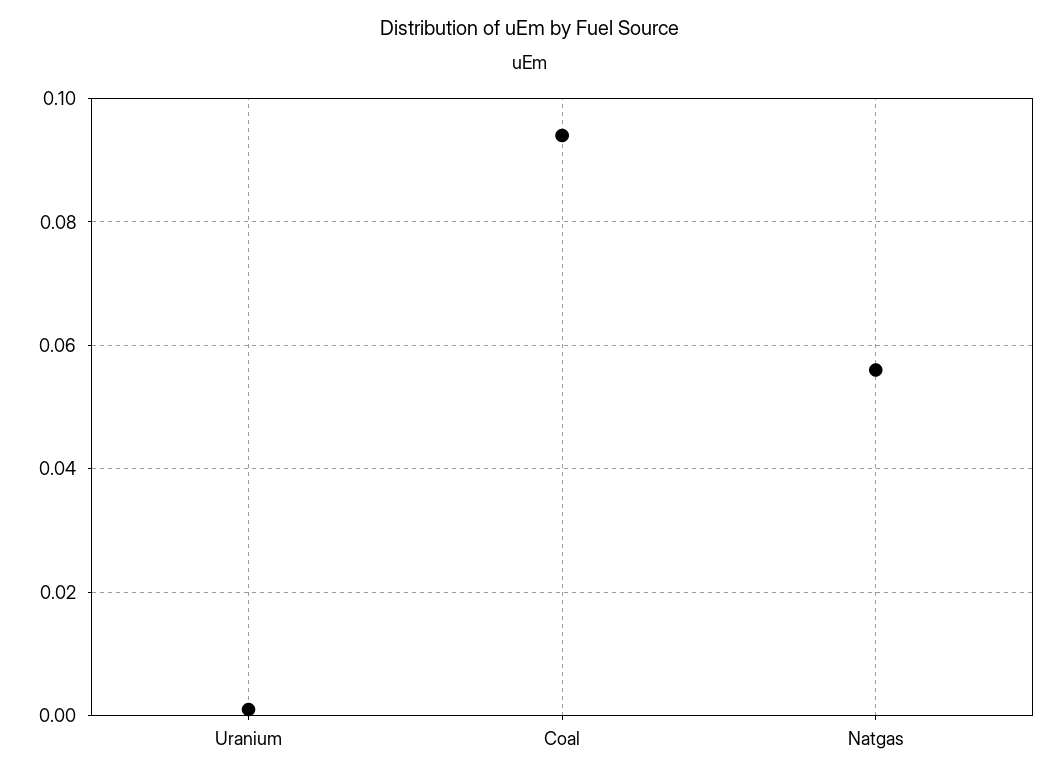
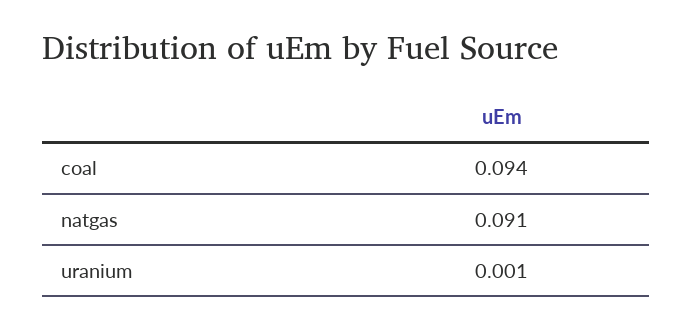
Natgas: 0.055 -> 0.091

